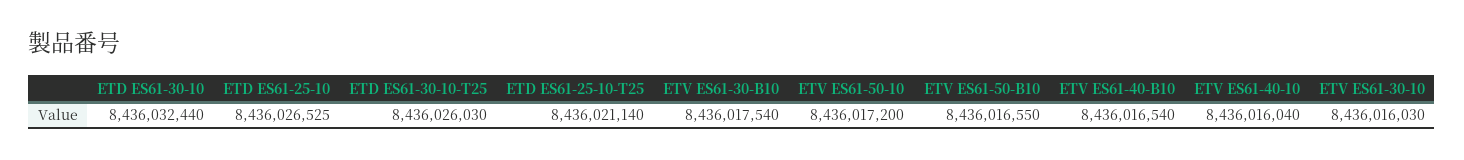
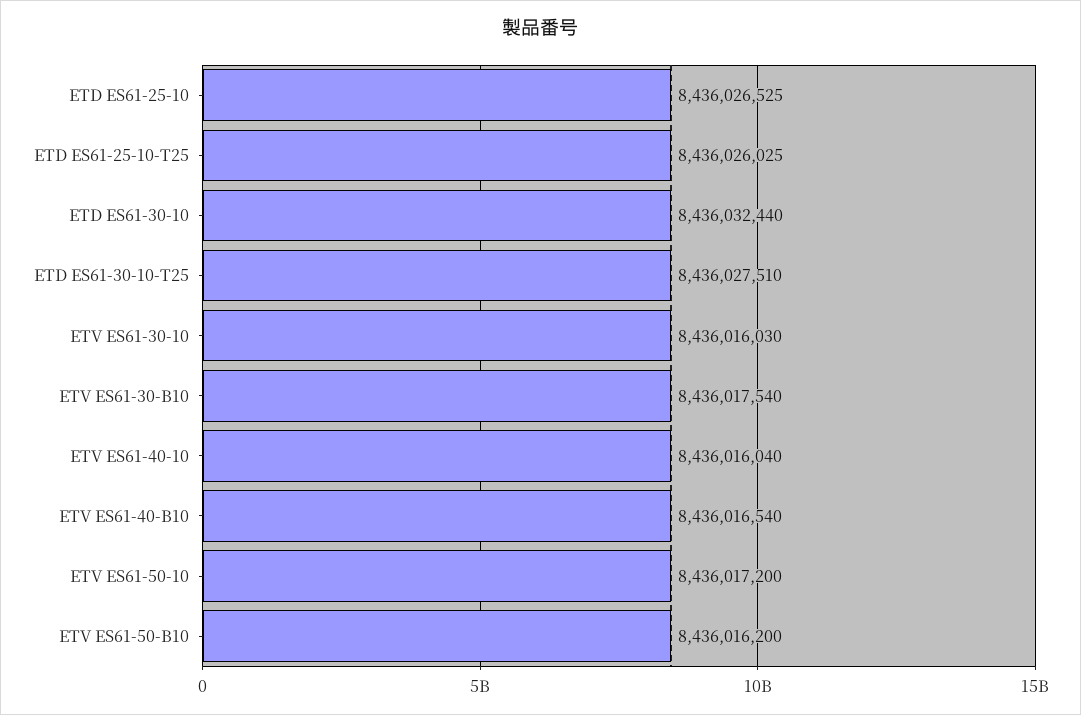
ETD ES61-30-10-T25: 8436026030 -> 8436027510
ETD ES61-25-10-T25: 8436021140 -> 8436026025
ETV ES61-50-B10: 8436016550 -> 8436016200

